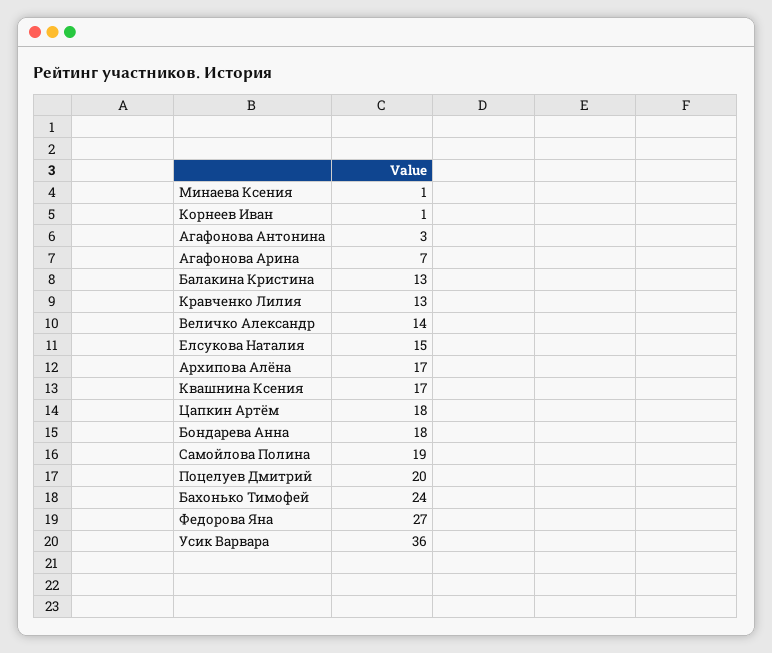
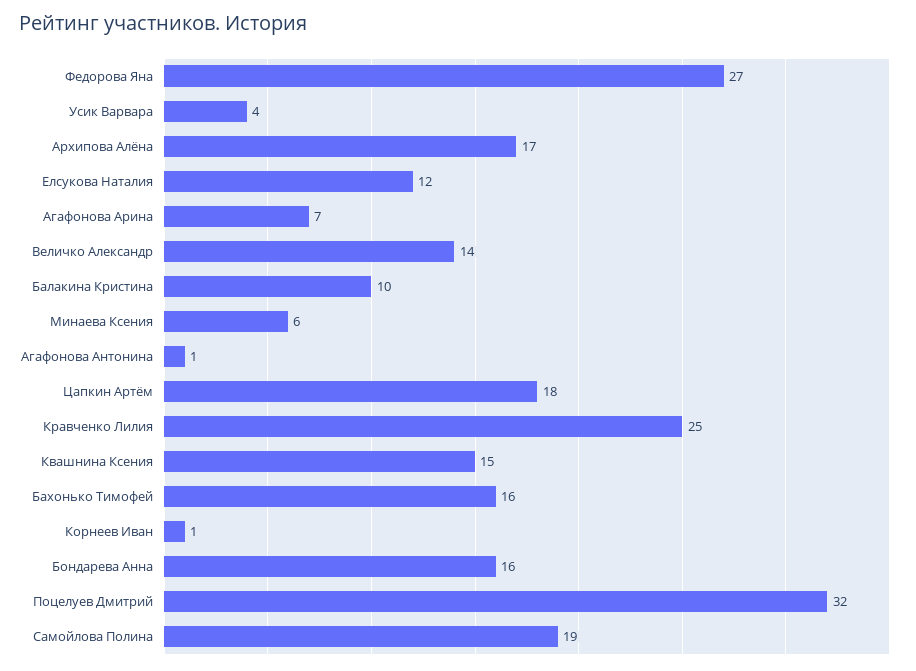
Минаева Ксения: 1 -> 6
Агафонова Антонина: 3 -> 1
Балакина Кристина: 13 -> 10
Кравченко Лилия: 13 -> 25
Елсукова Наталия: 15 -> 12
Квашнина Ксения: 17 -> 15
Бондарева Анна: 18 -> 16
Поцелуев Дмитрий: 20 -> 32
Бахонько Тимофей: 24 -> 16
Усик Варвара: 36 -> 4

